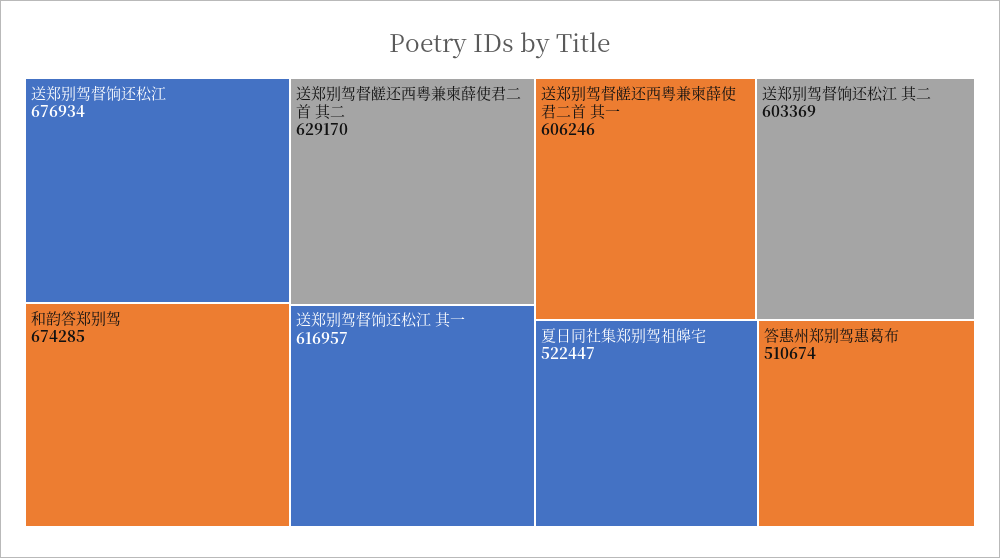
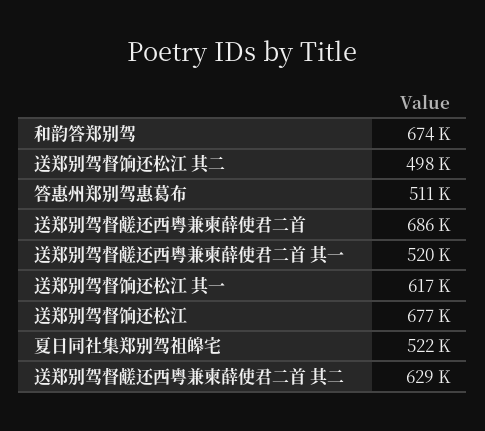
送郑别驾督鹾还西粤兼柬薛使君二首 其一: 606246 -> 520000
送郑别驾督饷还松江 其二: 603369 -> 498000
送郑别驾督鹾还西粤兼柬薛使君二首: none -> 686000

